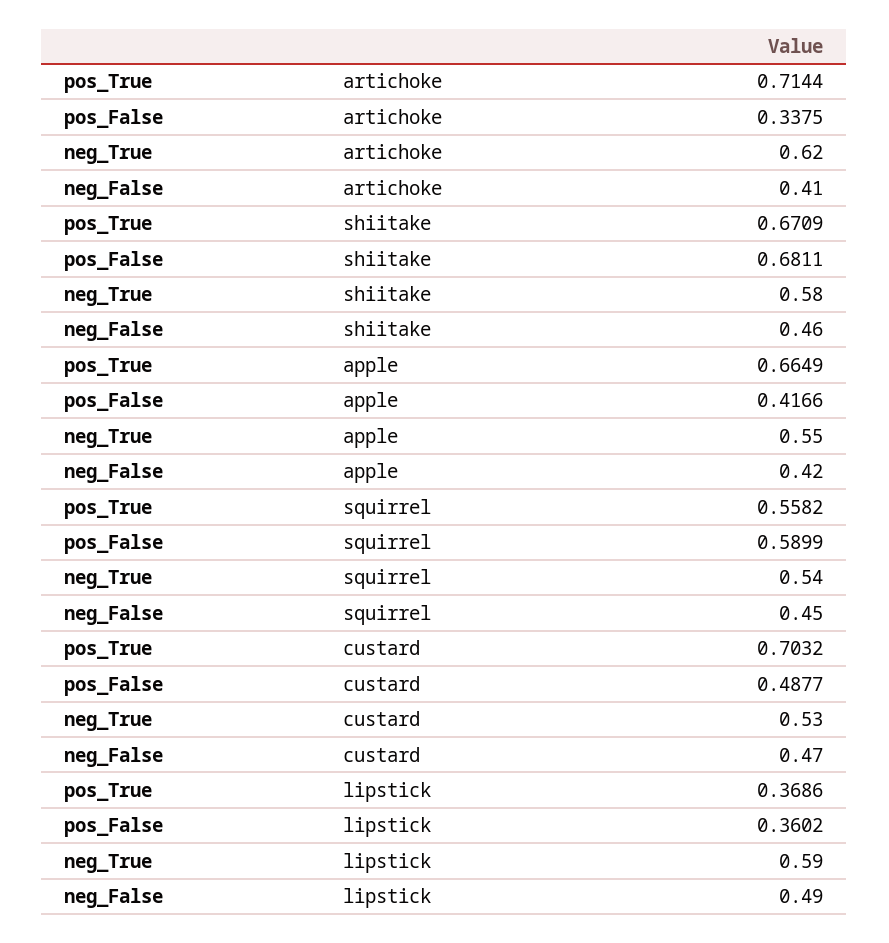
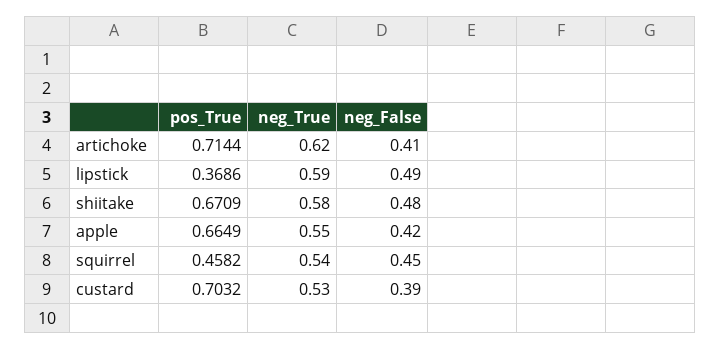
pos_False, artichoke: 0.3375 -> none
pos_False, shiitake: 0.6811 -> none
neg_False, shiitake: 0.46 -> 0.48
pos_False, apple: 0.4166 -> none
pos_True, squirrel: 0.5582 -> 0.4582
pos_False, squirrel: 0.5899 -> none
pos_False, custard: 0.4877 -> none
neg_False, custard: 0.47 -> 0.39
pos_False, lipstick: 0.3602 -> none

